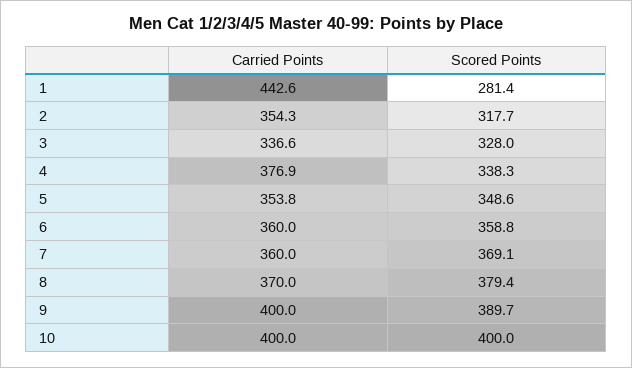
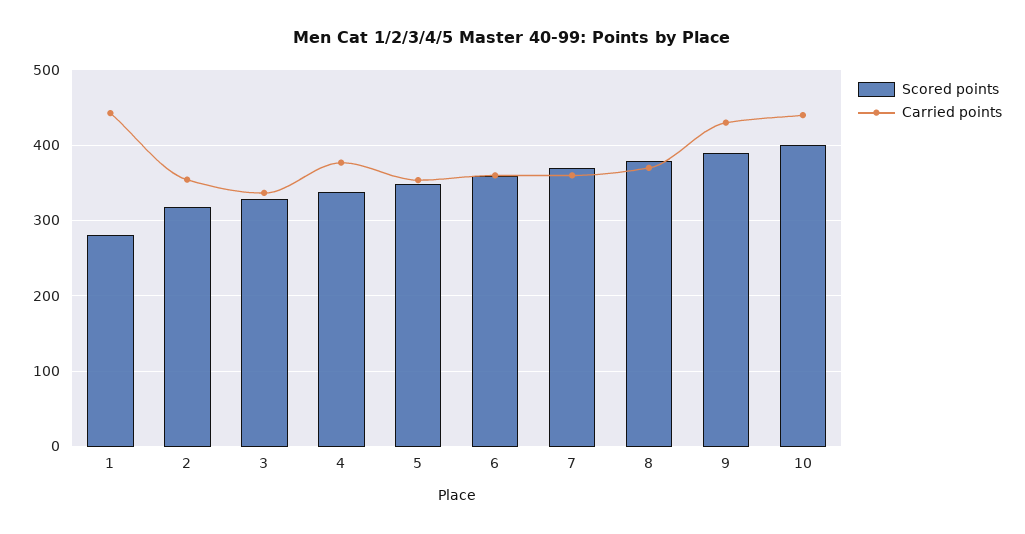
Carried Points, 9: 400 -> 430
Carried Points, 10: 400 -> 440

